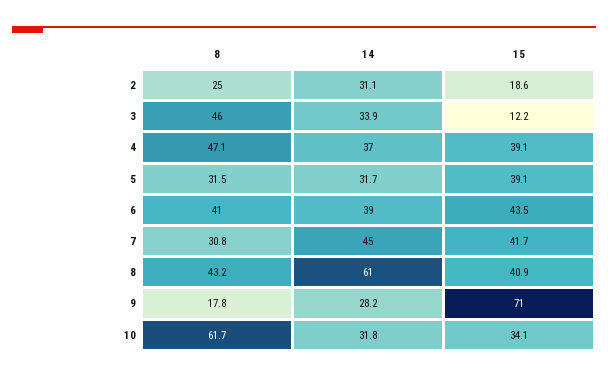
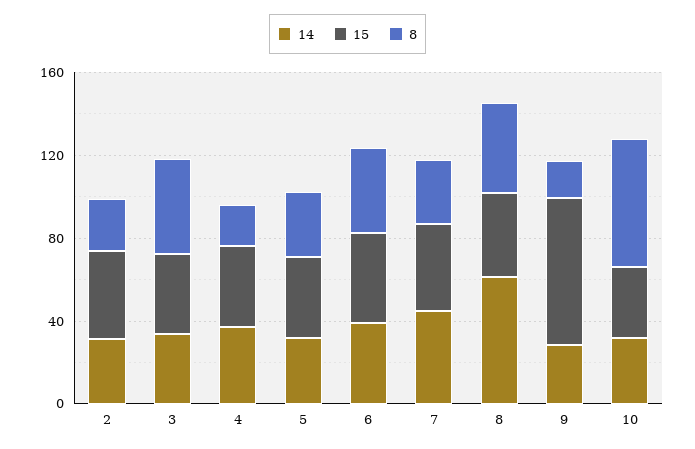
15, 2: 18.6 -> 40
15, 3: 12.2 -> 40
8, 4: 47.1 -> 20

